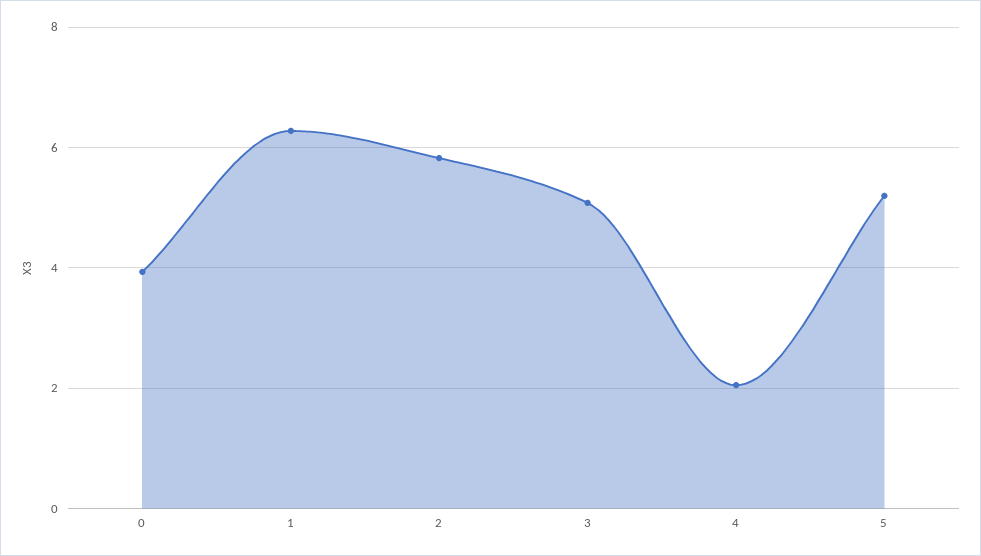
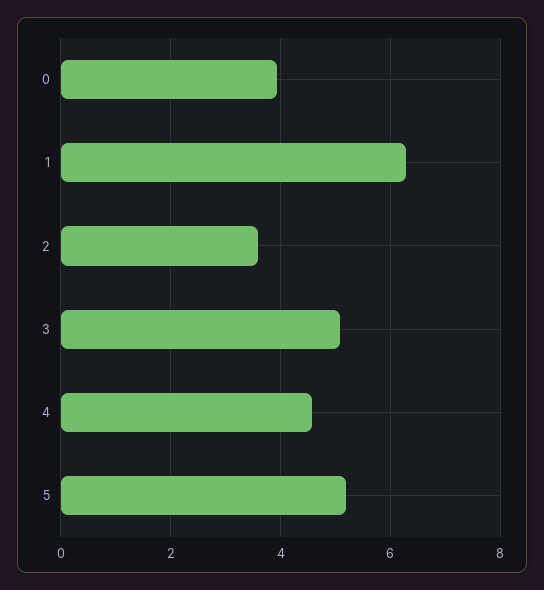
2: 5.8 -> 3.6
4: 2 -> 4.6

